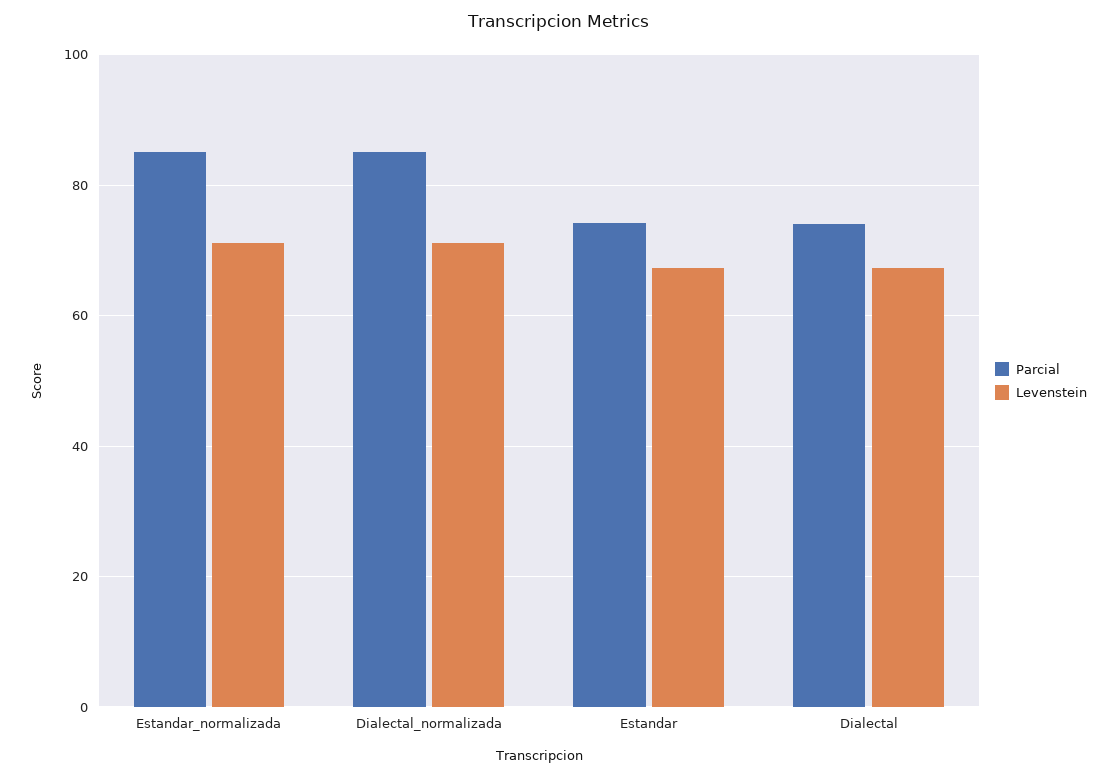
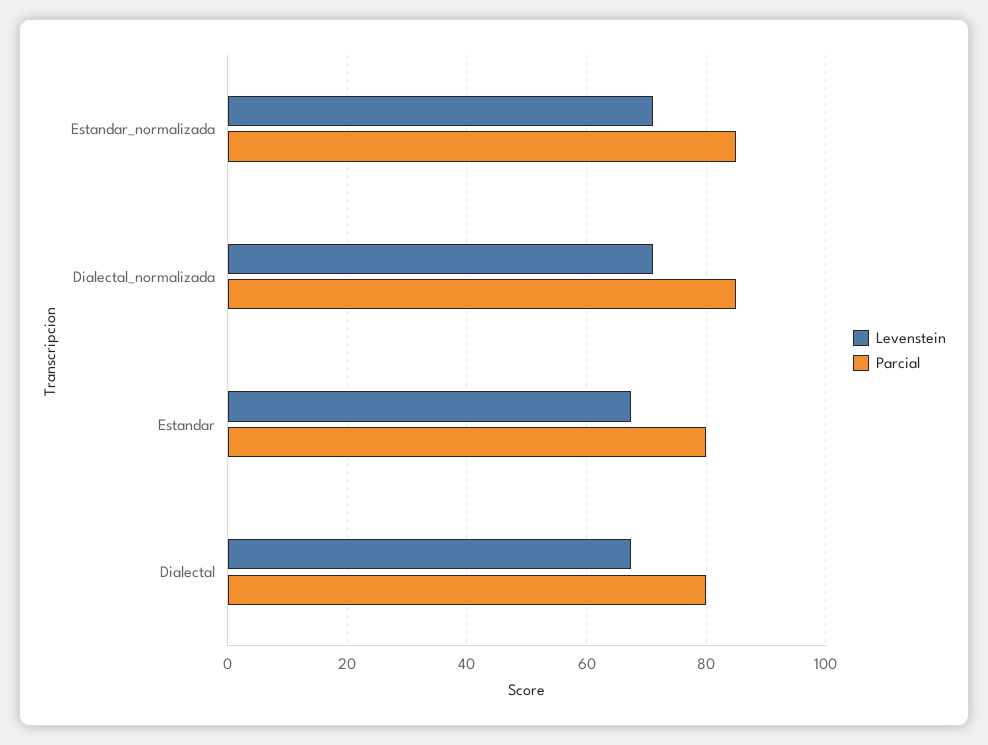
Parcial, Estandar: 74 -> 80
Parcial, Dialectal: 74 -> 80

